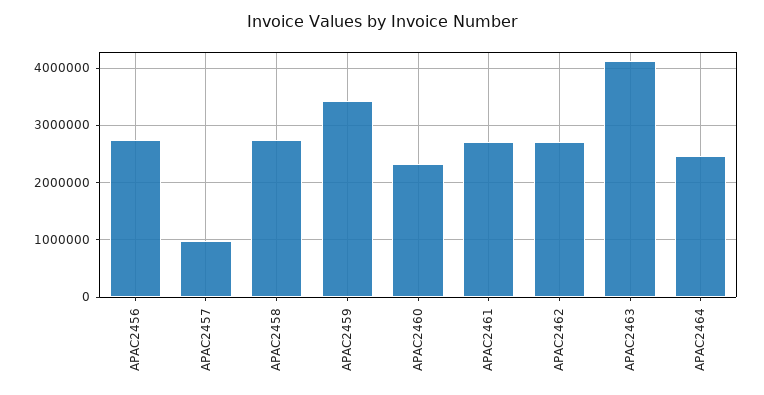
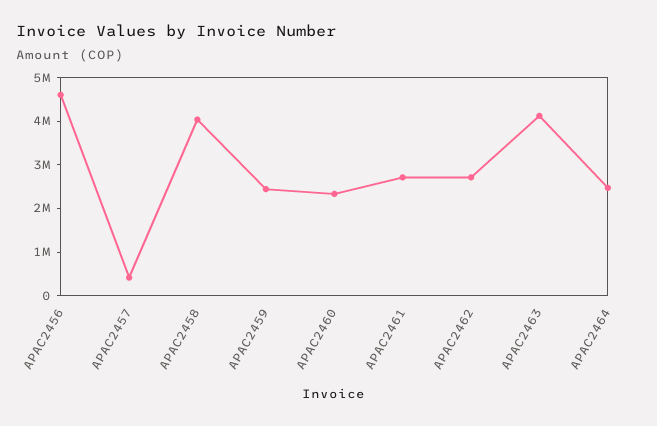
APAC2456: 2800000 -> 4600000
APAC2457: 1000000 -> 400000
APAC2458: 2800000 -> 4000000
APAC2459: 3400000 -> 2400000

